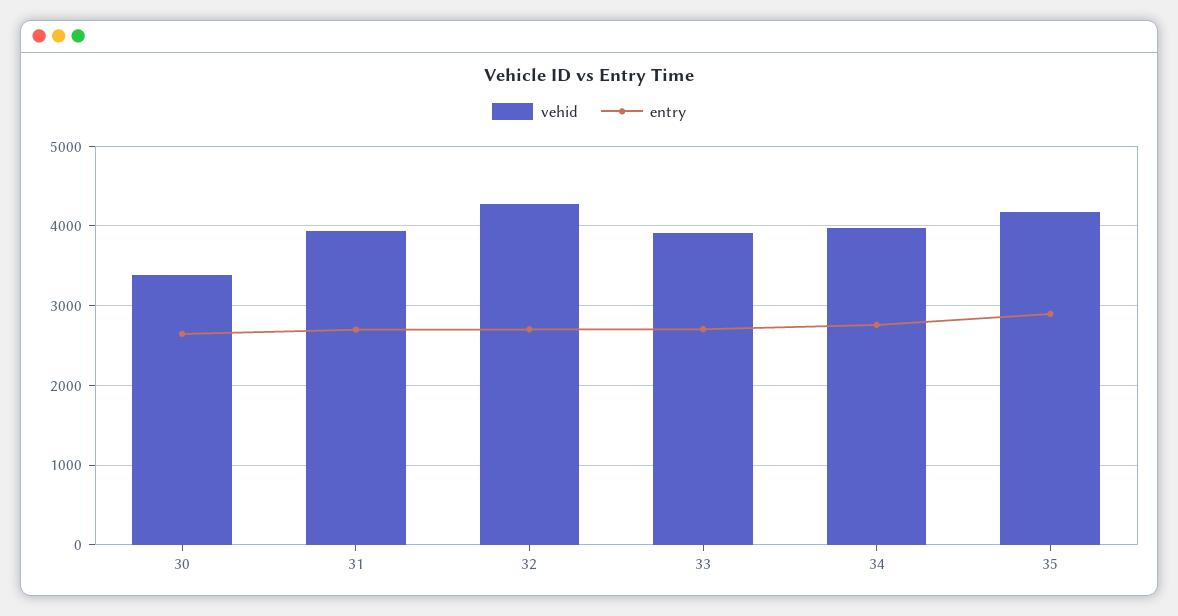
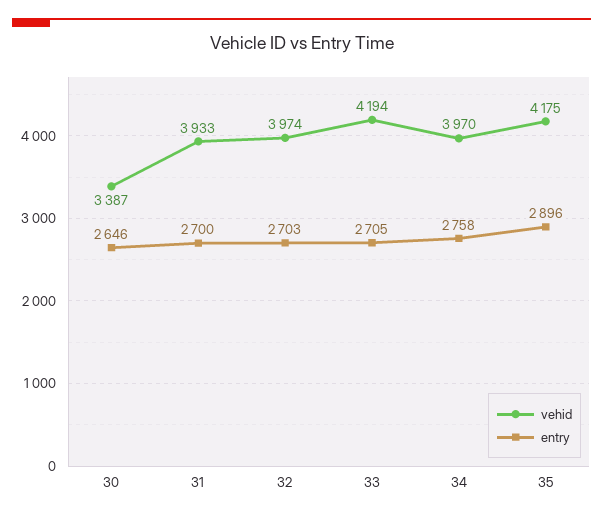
vehid, 32: 4300 -> 3974
vehid, 33: 3900 -> 4194

